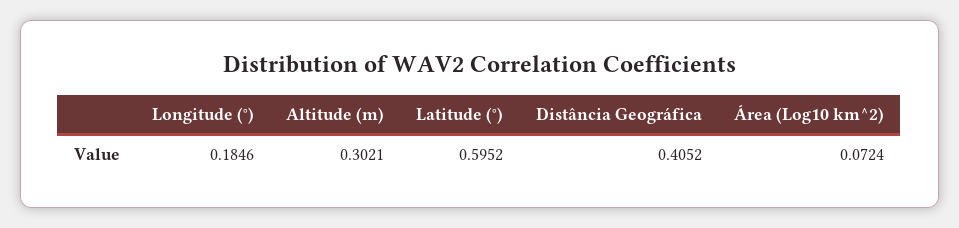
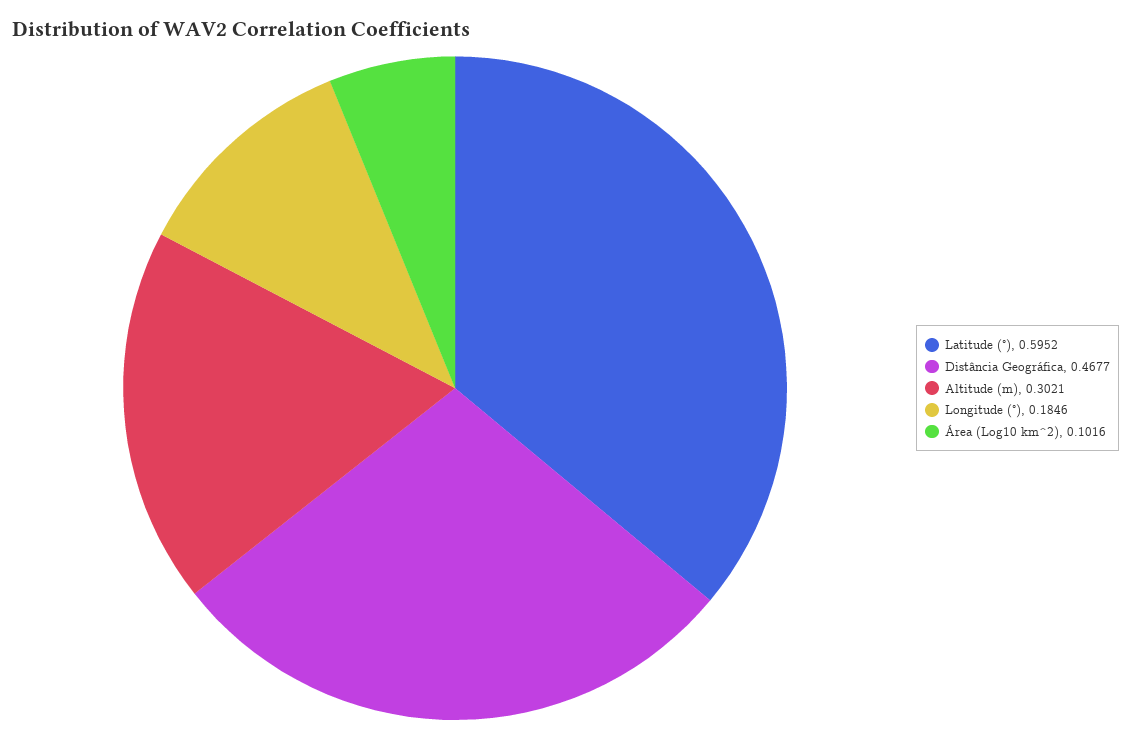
Distância Geográfica: 0.4052 -> 0.4677
Área (Log10 km^2): 0.0724 -> 0.1016

